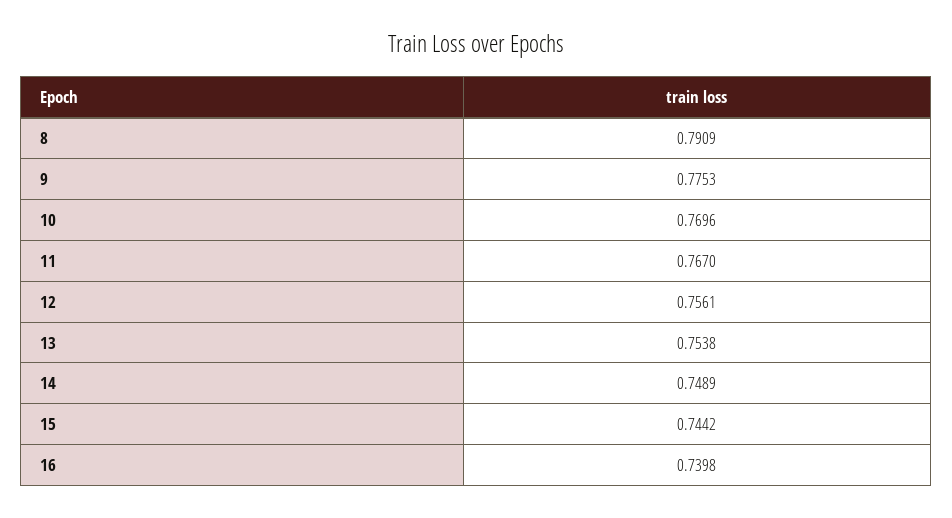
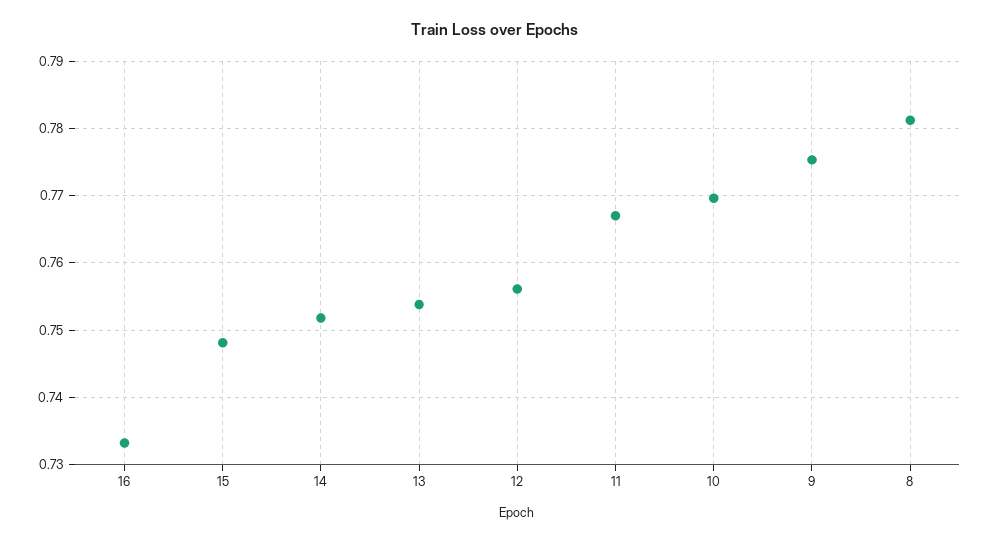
8: 0.7909 -> 0.781
14: 0.7489 -> 0.752
15: 0.7442 -> 0.748
16: 0.7398 -> 0.733

